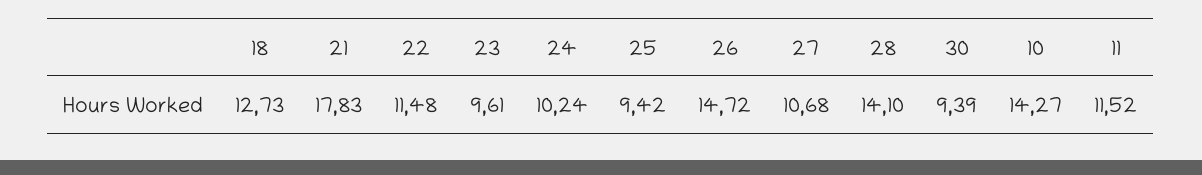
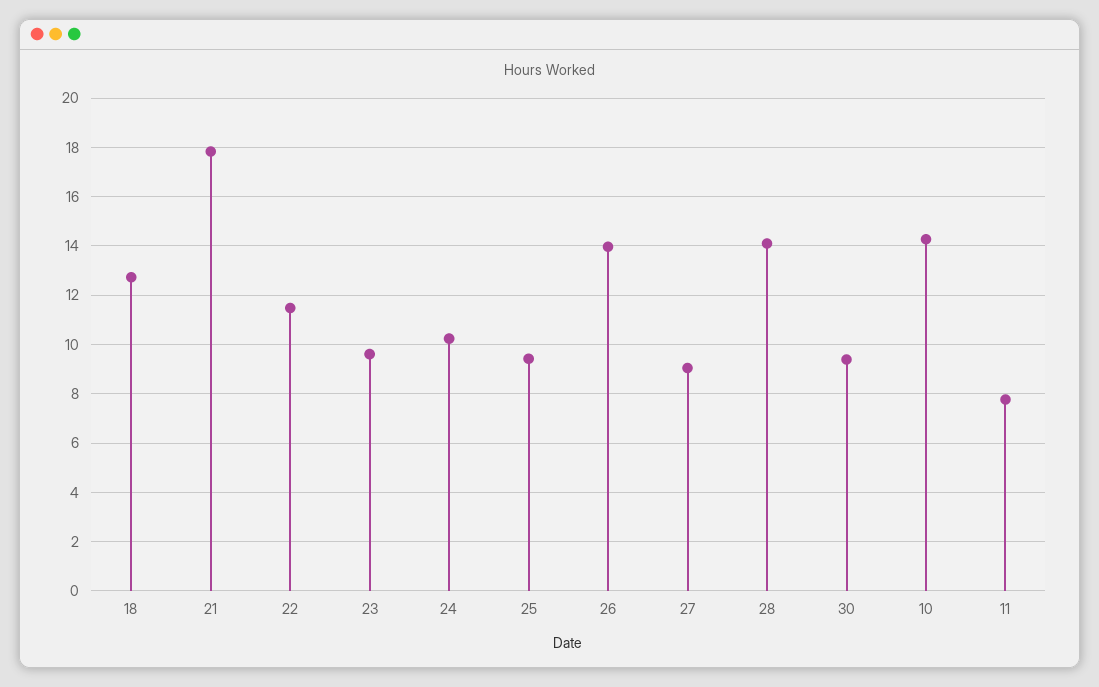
26: 14.72 -> 14
27: 10.68 -> 9
11: 11.52 -> 7.75

